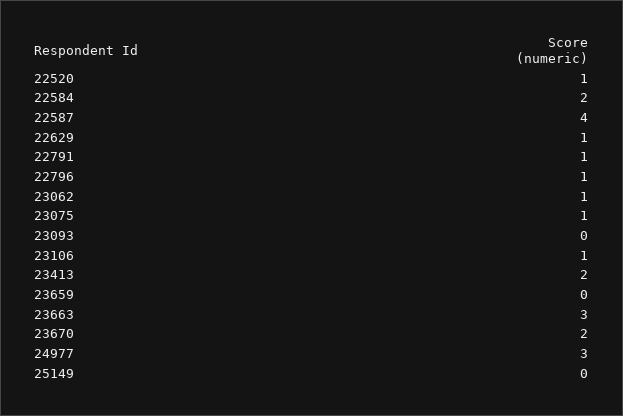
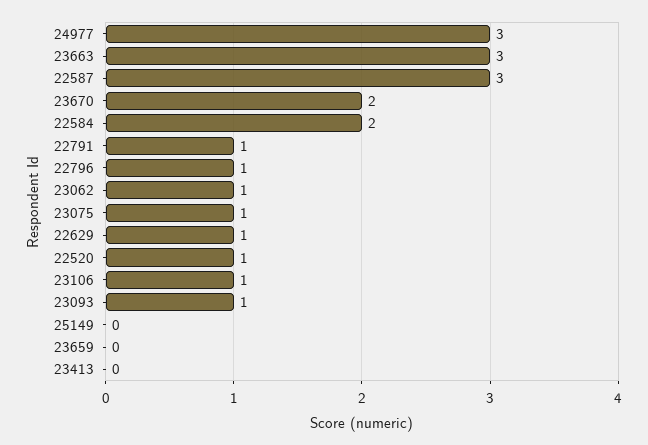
22587: 4 -> 3
23093: 0 -> 1
23413: 2 -> 0

